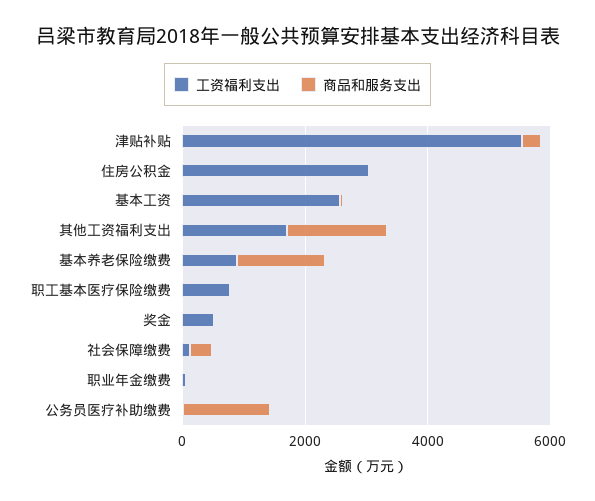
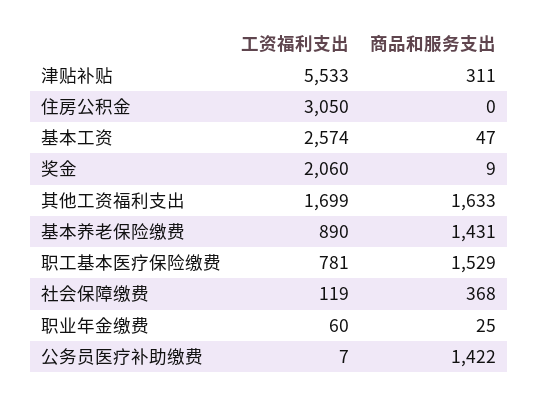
商品和服务支出, 职工基本医疗保险缴费: 0 -> 1529
工资福利支出, 奖金: 500 -> 2060

